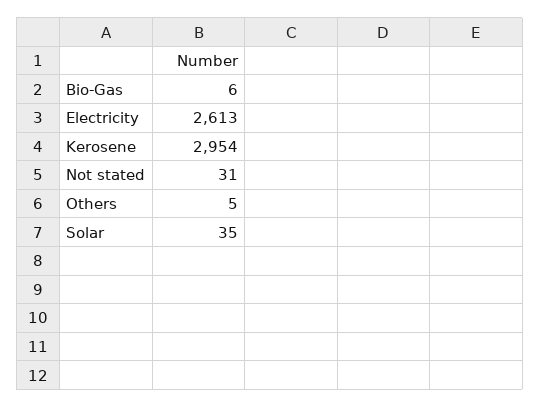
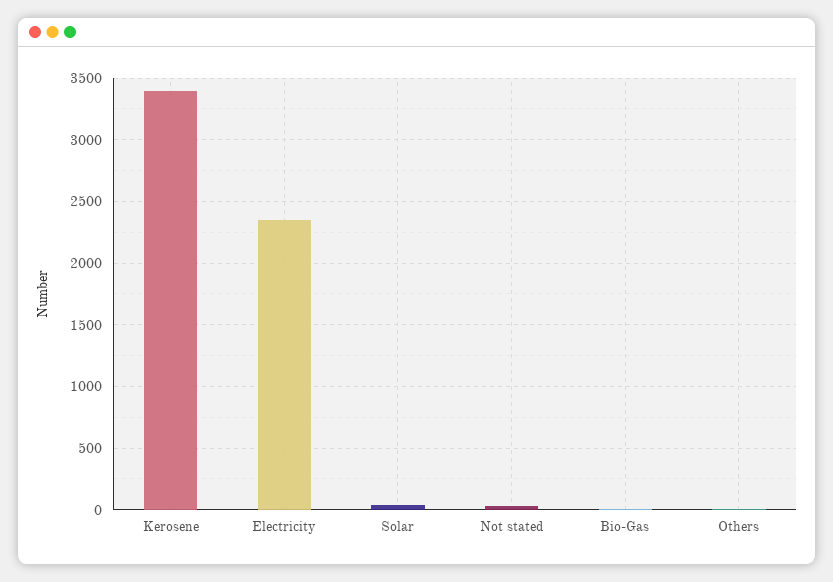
Electricity: 2613 -> 2350
Kerosene: 2954 -> 3400

